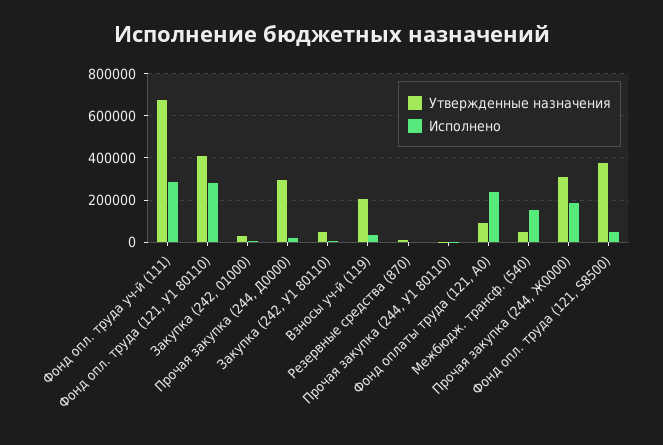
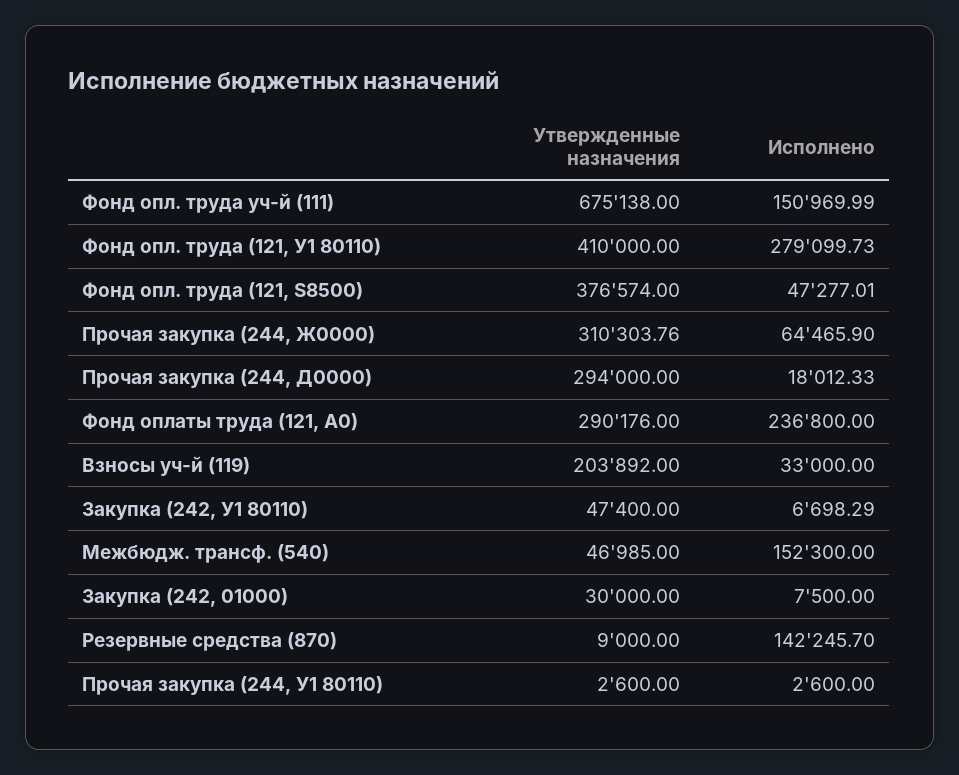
Исполнено, Фонд опл. труда уч-й (111): 300000 -> 150969.99
Исполнено, Резервные средства (870): 0 -> 142245.7
Утвержденные назначения, Фонд оплаты труда (121, A0): 100000 -> 290176
Исполнено, Прочая закупка (244, Ж0000): 200000 -> 64465.9

